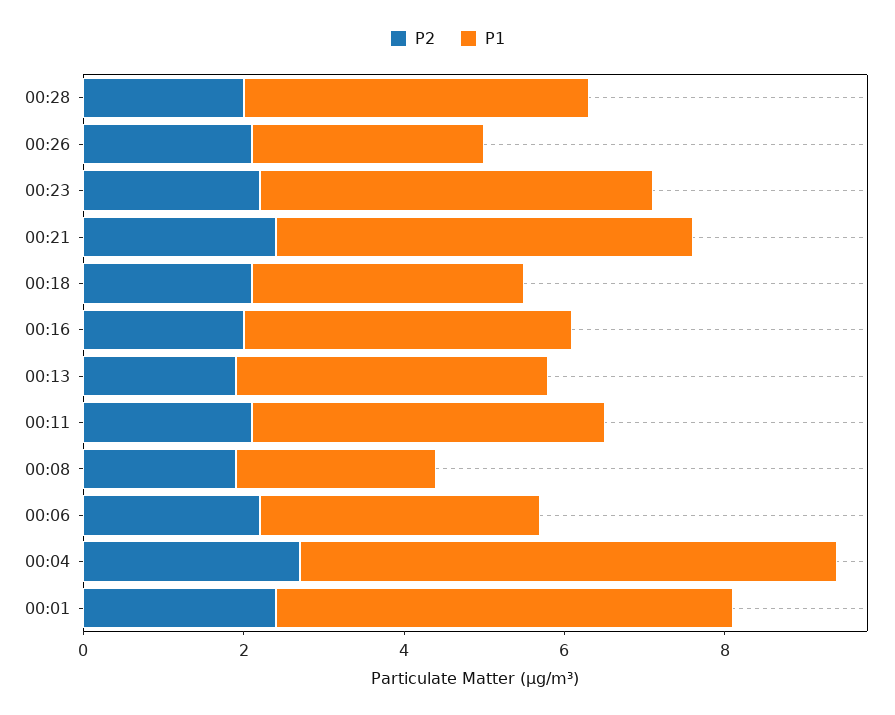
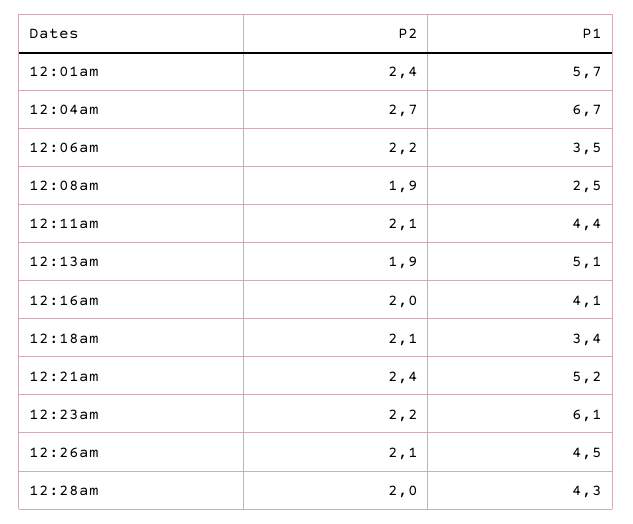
P1, 00:26: 3 -> 4.5
P1, 00:23: 5 -> 6.1
P1, 00:13: 4 -> 5.1

